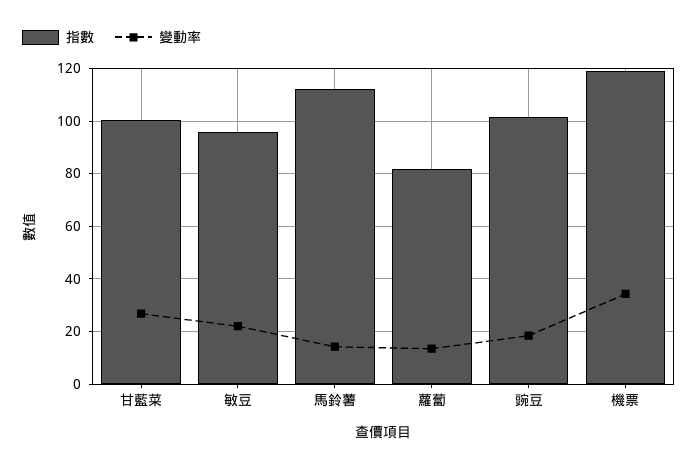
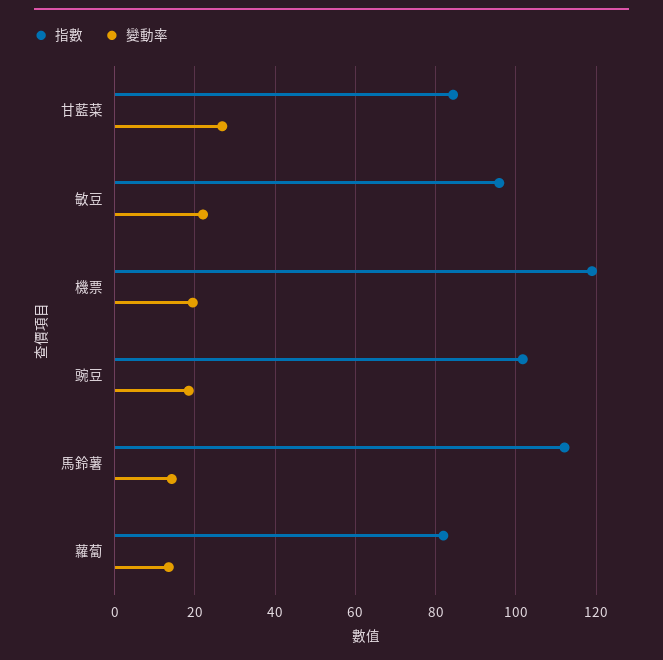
指數, 甘藍菜: 100 -> 84
變動率, 機票: 35 -> 20

